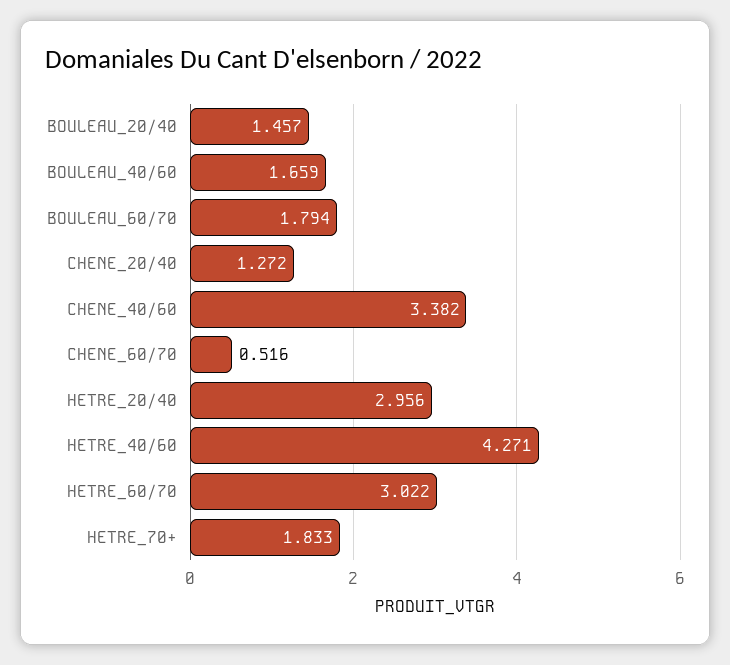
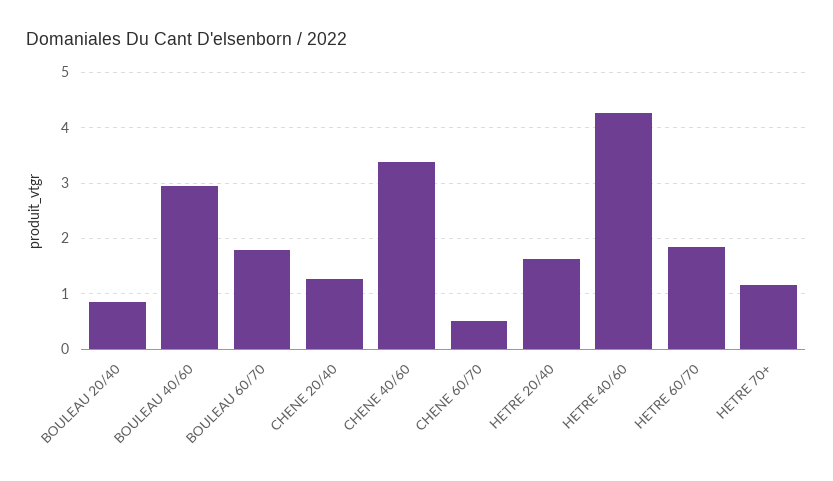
BOULEAU_20/40: 1.457 -> 0.8
BOULEAU_40/60: 1.659 -> 3
HETRE_20/40: 2.956 -> 1.6
HETRE_60/70: 3.022 -> 1.8
HETRE_70+: 1.833 -> 1.2

